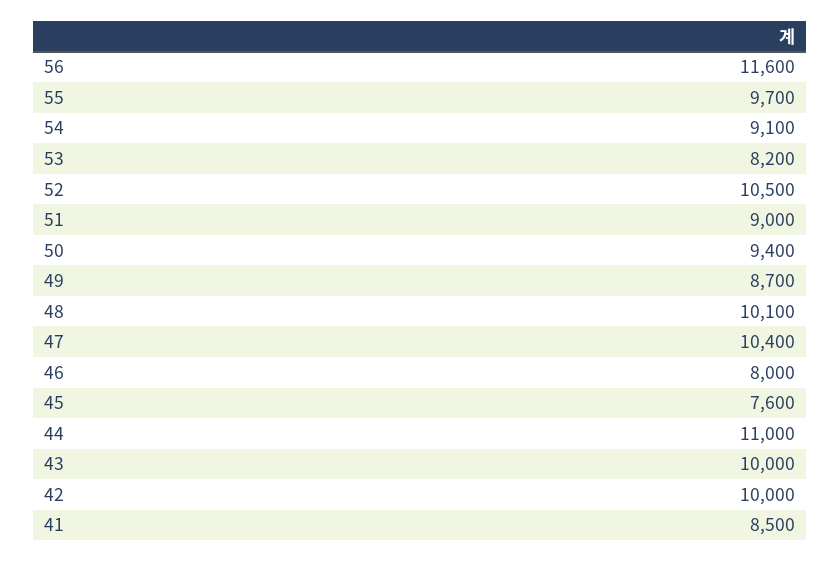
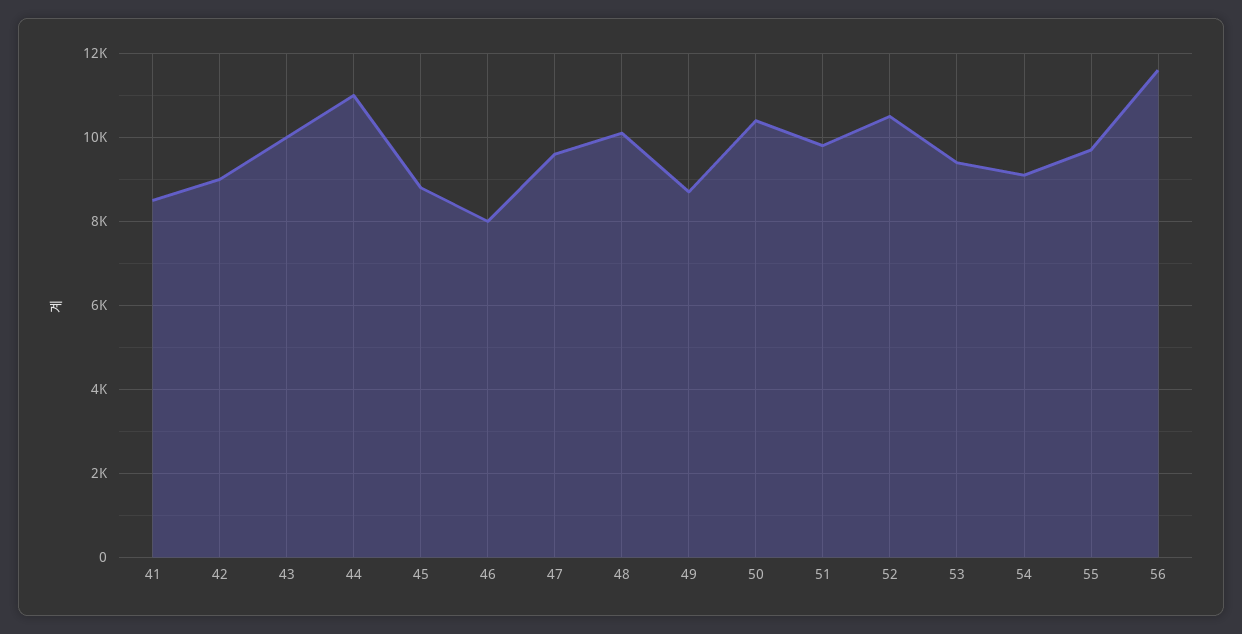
53: 8200 -> 9400
51: 9000 -> 9800
50: 9400 -> 10400
47: 10400 -> 9600
45: 7600 -> 8800
42: 10000 -> 9000

